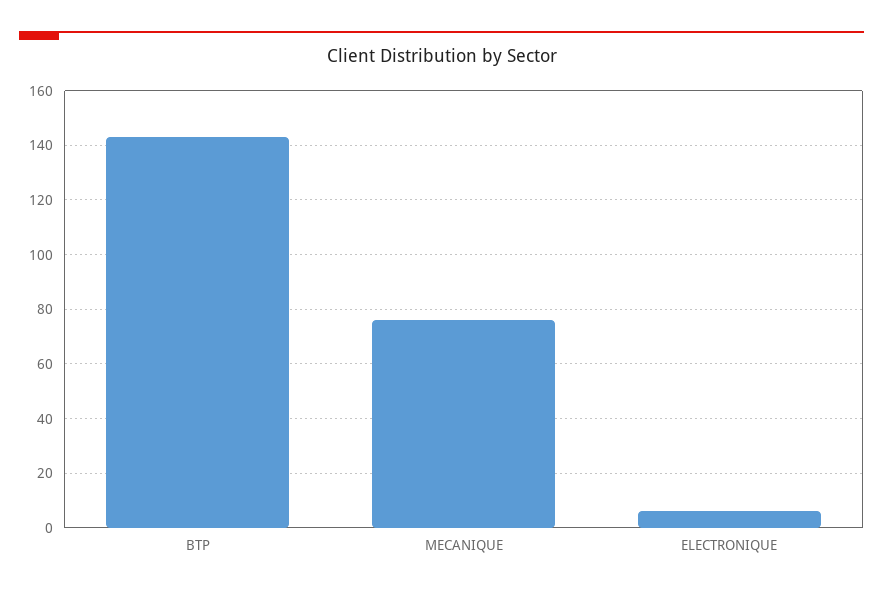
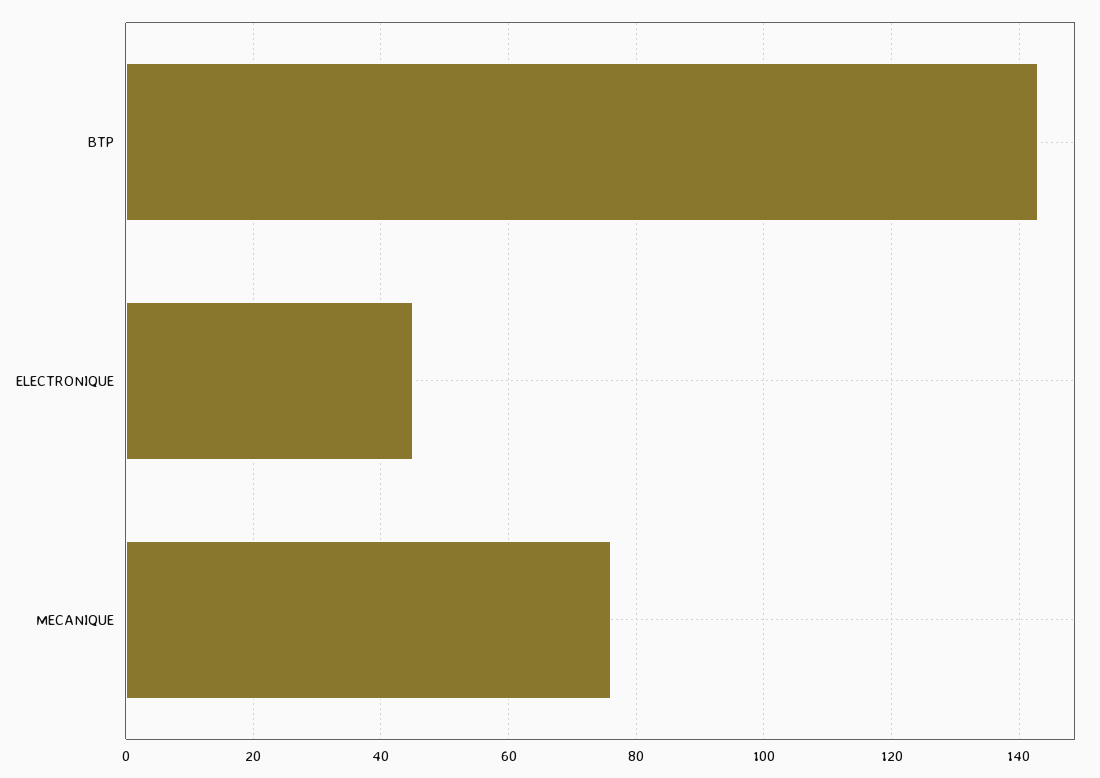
ELECTRONIQUE: 5 -> 45

